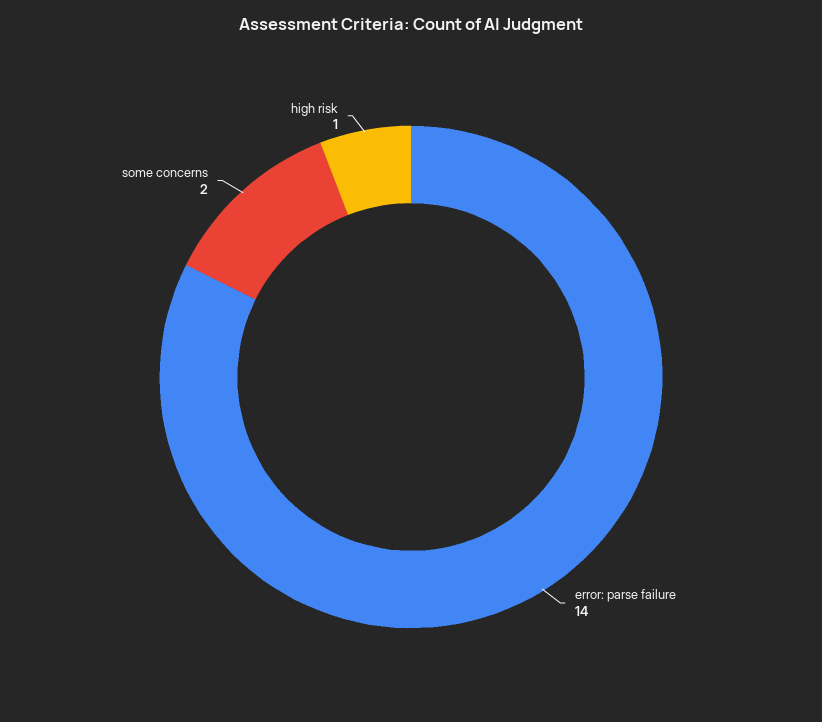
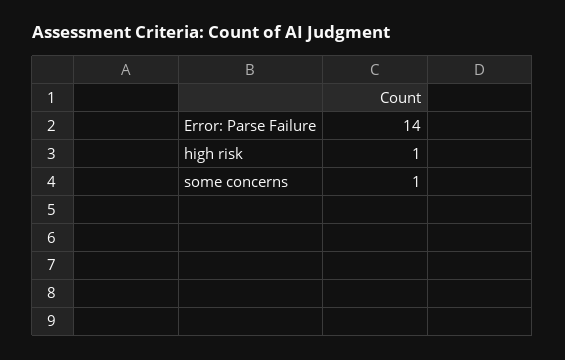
some concerns: 2 -> 1

